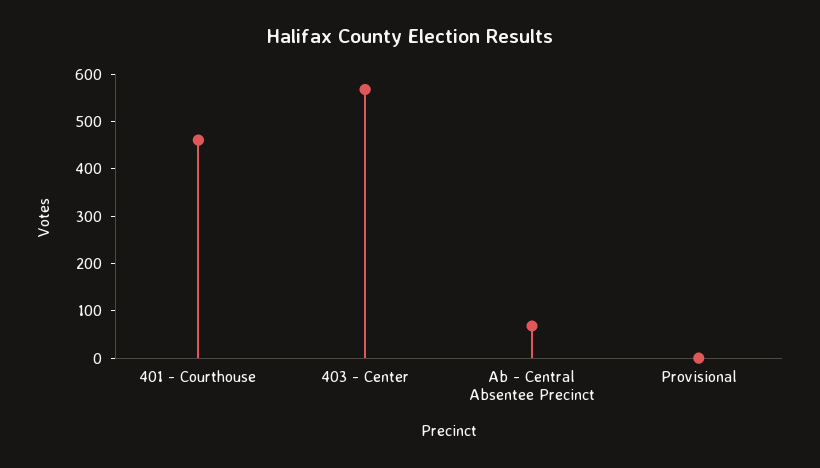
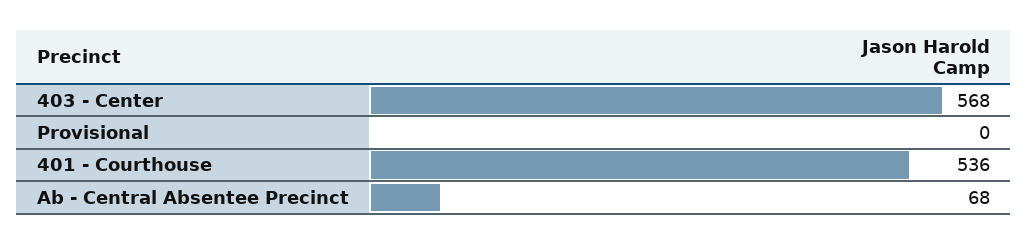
401 - Courthouse: 460 -> 536

